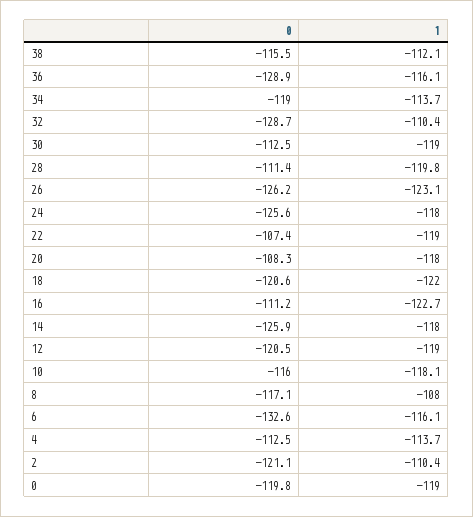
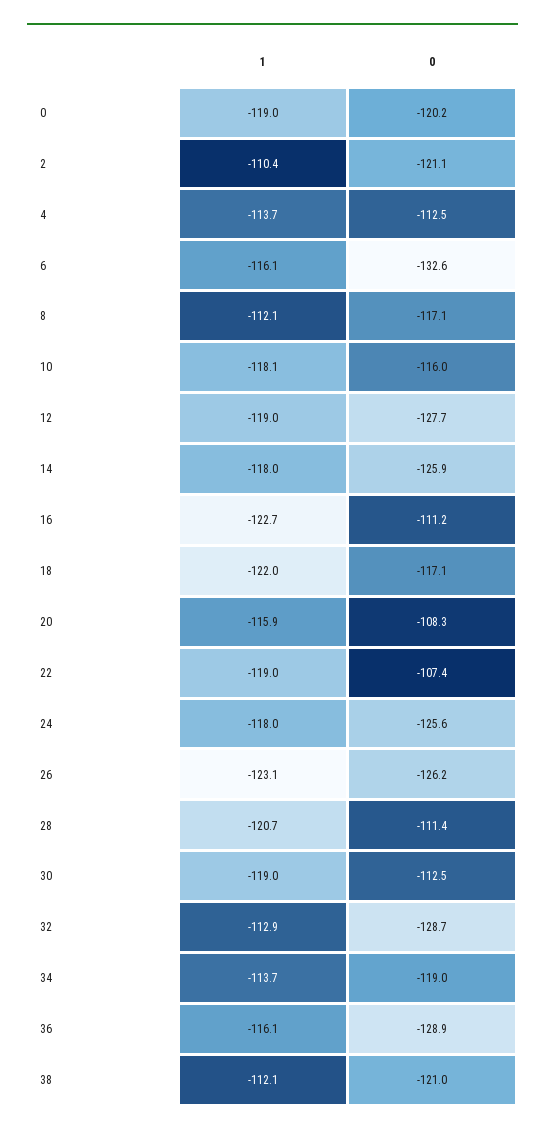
0, 38: -115.5 -> -121
1, 32: -110.4 -> -112.9
1, 28: -119.8 -> -120.7
1, 20: -118 -> -115.9
0, 18: -120.6 -> -117.1
0, 12: -120.5 -> -127.7
1, 8: -108 -> -112.1
0, 0: -119.8 -> -120.2

